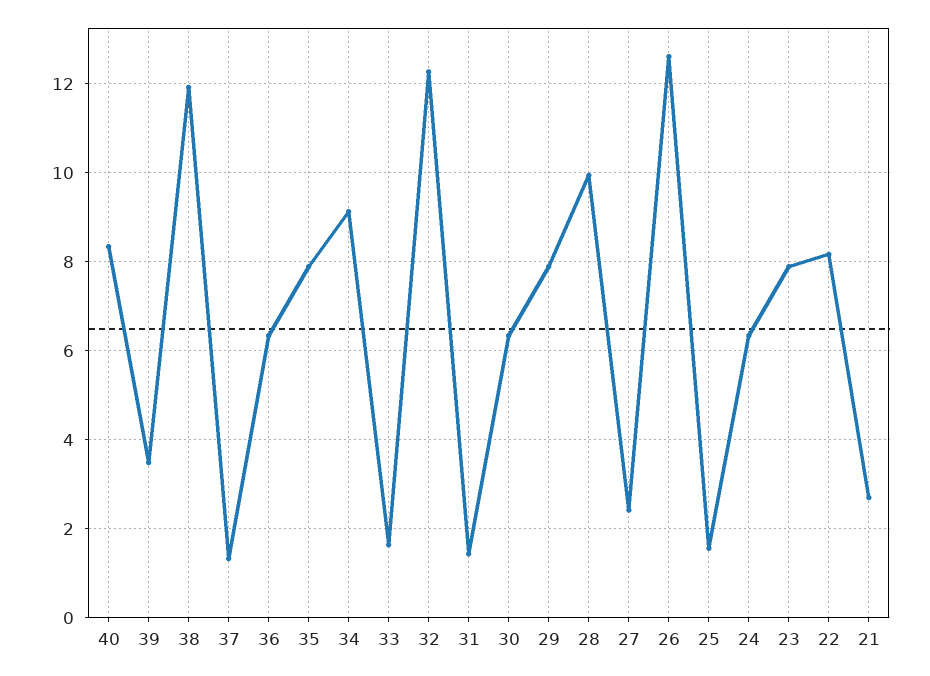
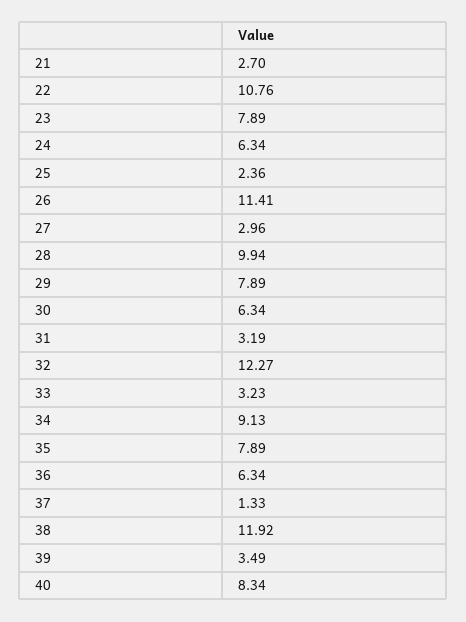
33: 1.6 -> 3.23
31: 1.4 -> 3.19
27: 2.4 -> 2.96
26: 12.6 -> 11.41
25: 1.6 -> 2.36
22: 8.2 -> 10.76

